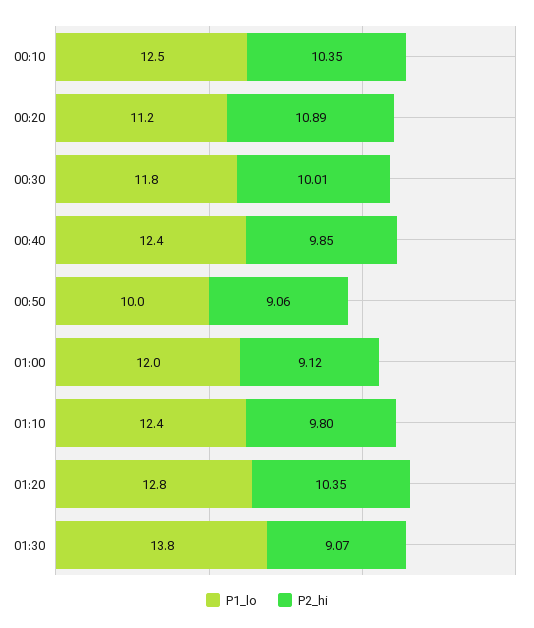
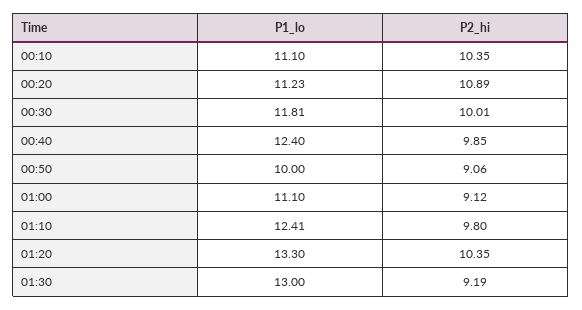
P1_lo, 00:10: 12.5 -> 11.1
P1_lo, 01:00: 12 -> 11.1
P1_lo, 01:20: 12.8 -> 13.3
P1_lo, 01:30: 13.8 -> 13
P2_hi, 01:30: 9.07 -> 9.19

